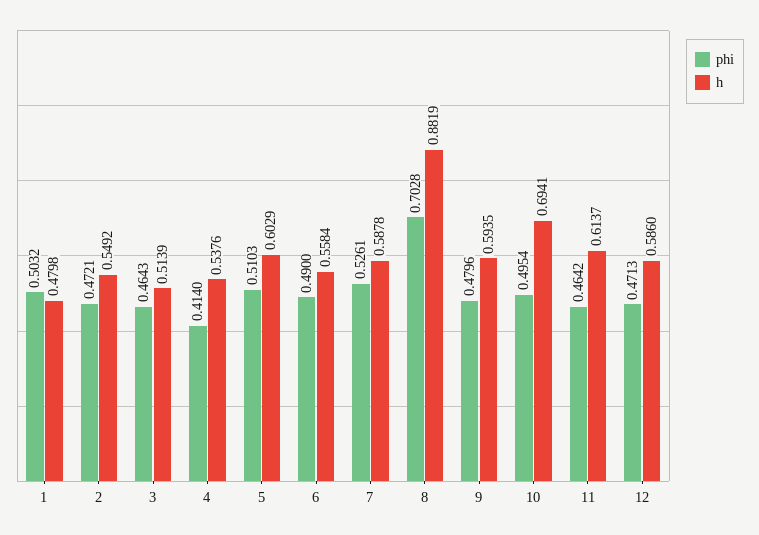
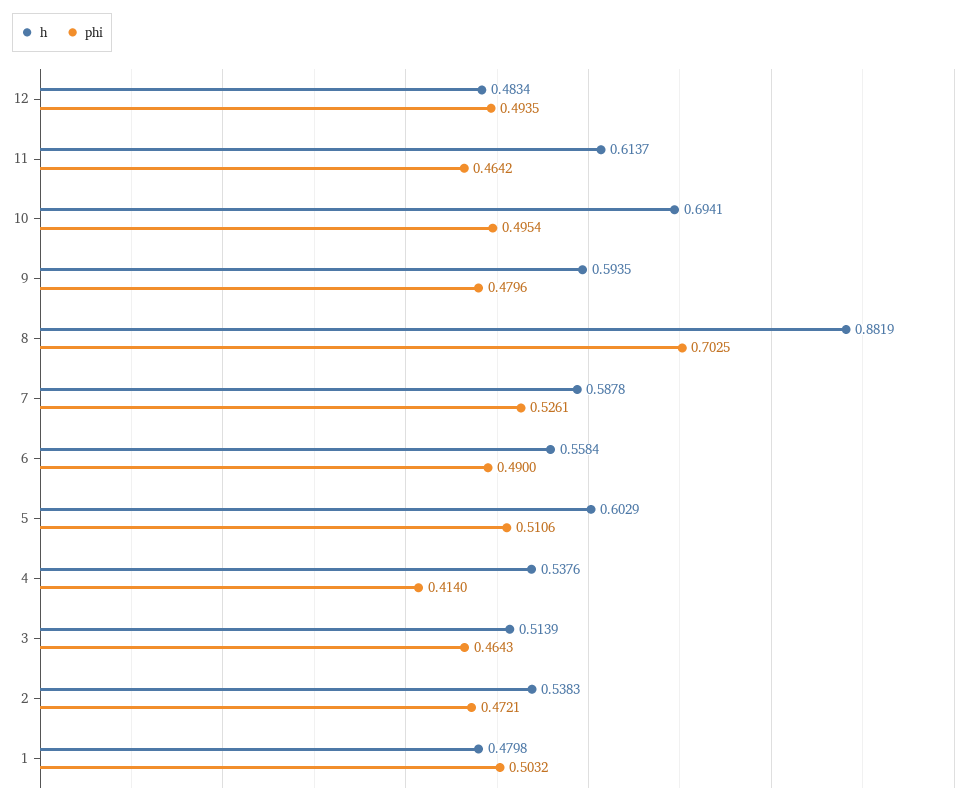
h, 2: 0.5492 -> 0.5383
phi, 5: 0.5103 -> 0.5106
phi, 8: 0.7028 -> 0.7025
phi, 12: 0.4713 -> 0.4935
h, 12: 0.586 -> 0.4834

